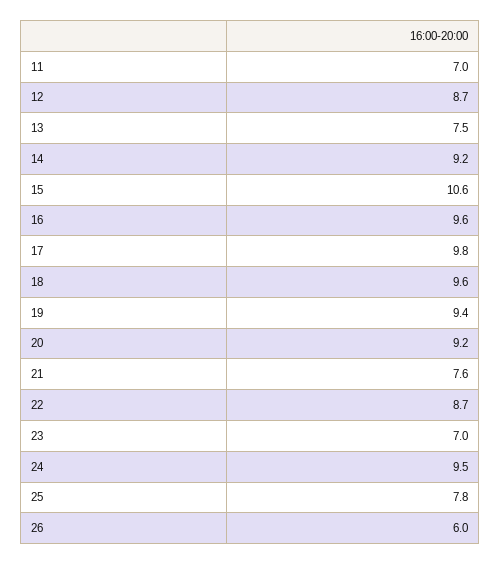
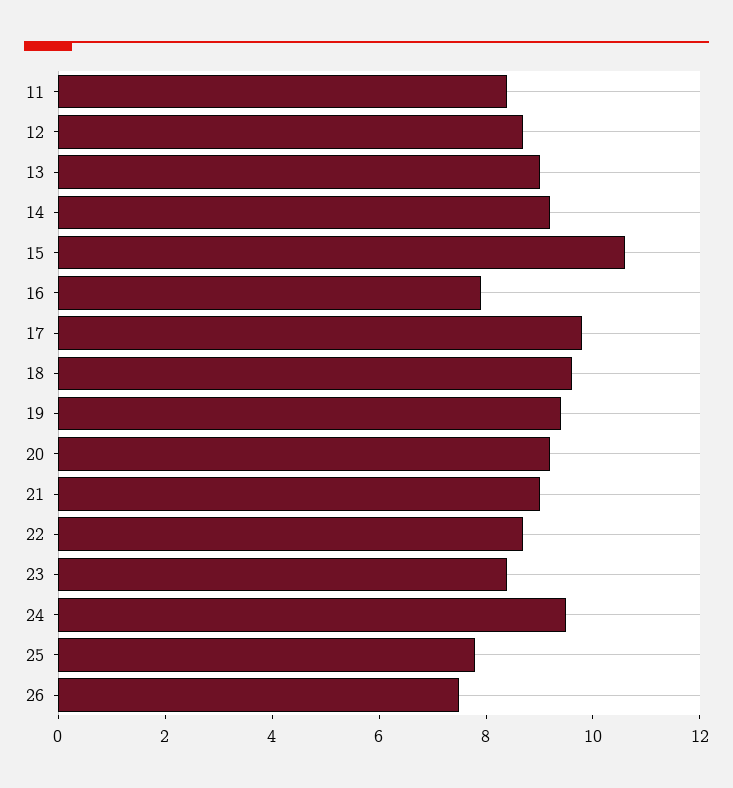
11: 7 -> 8.5
13: 7.5 -> 9
16: 9.6 -> 8
21: 7.6 -> 9
23: 7 -> 8.5
26: 6 -> 7.5

